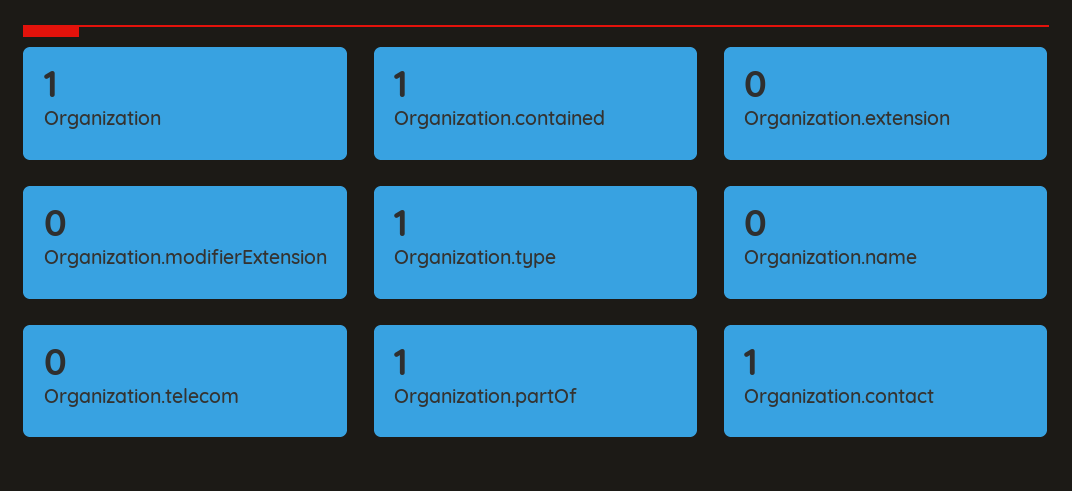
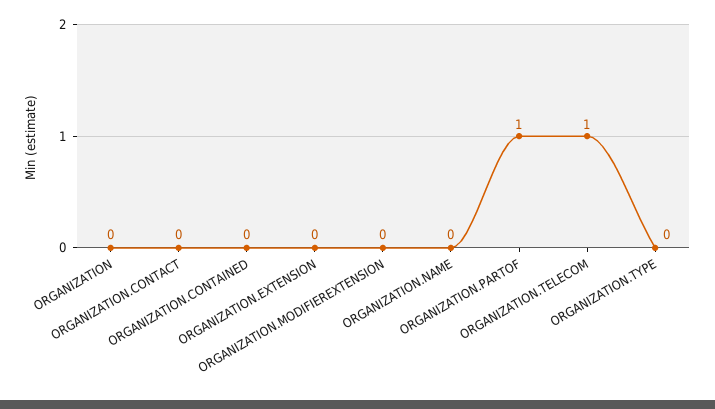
Organization: 1 -> 0
Organization.contained: 1 -> 0
Organization.type: 1 -> 0
Organization.telecom: 0 -> 1
Organization.contact: 1 -> 0

